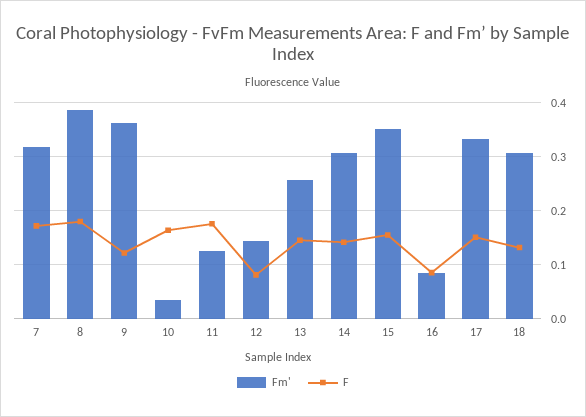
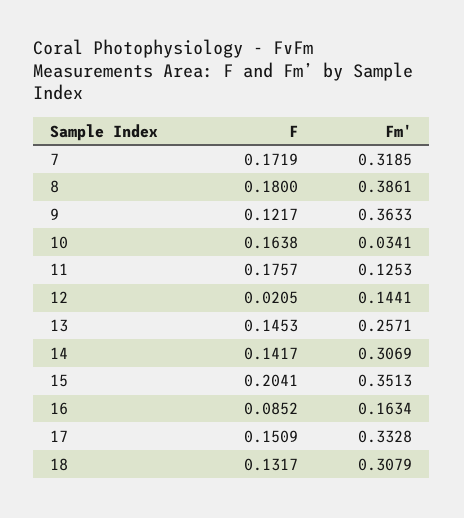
F, 12: 0.08 -> 0.0205
F, 15: 0.16 -> 0.2041
Fm', 16: 0.08 -> 0.1634

